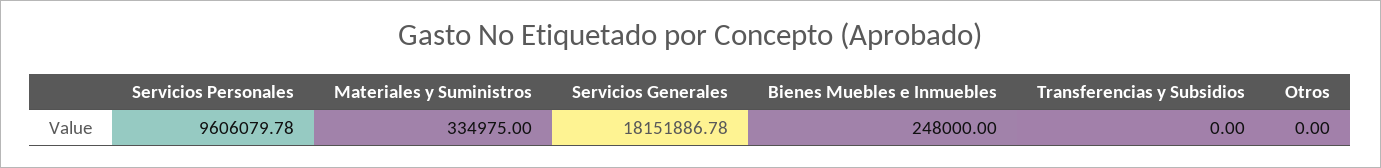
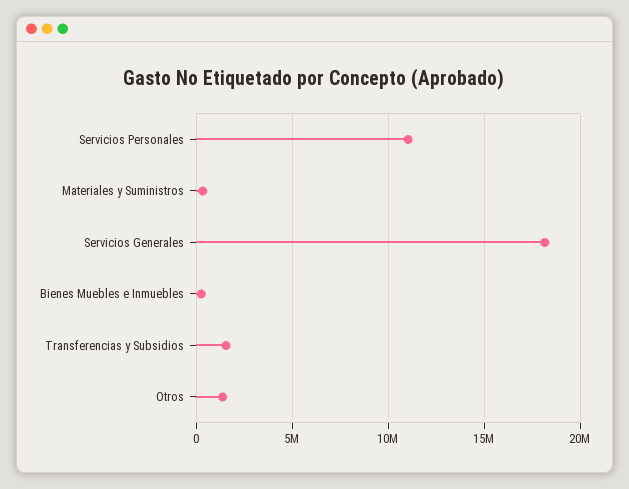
Servicios Personales: 9606079.78 -> 11000000
Transferencias y Subsidios: 0 -> 1500000
Otros: 0 -> 1500000

